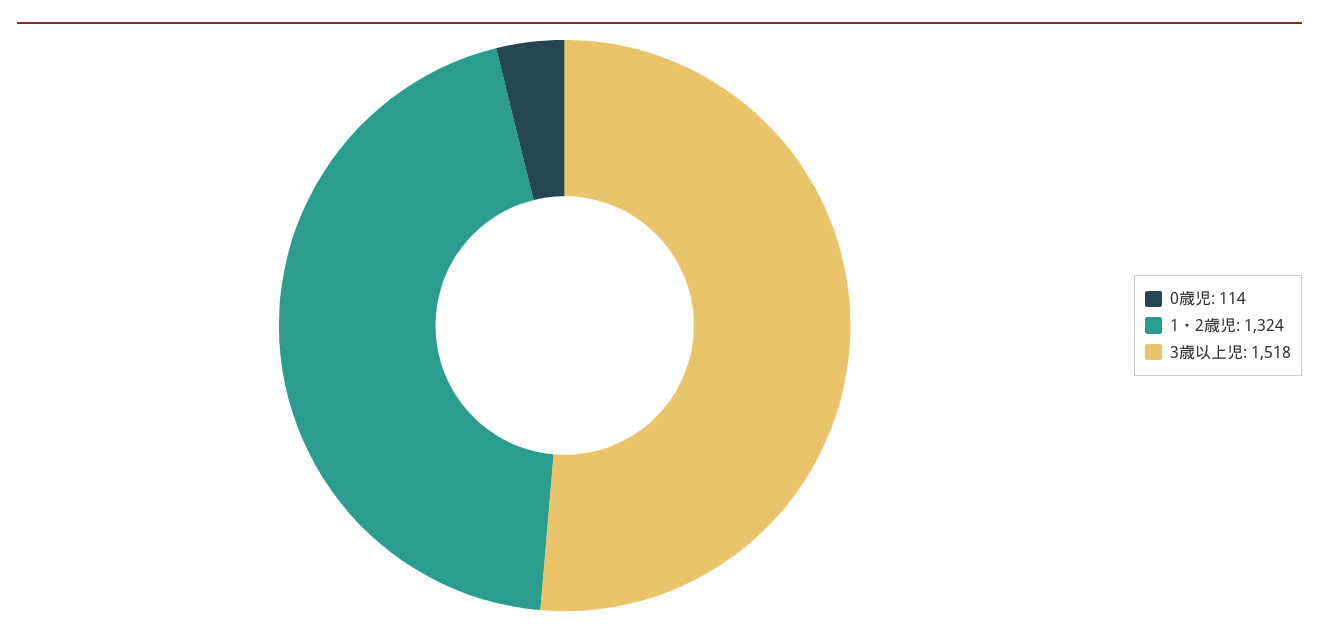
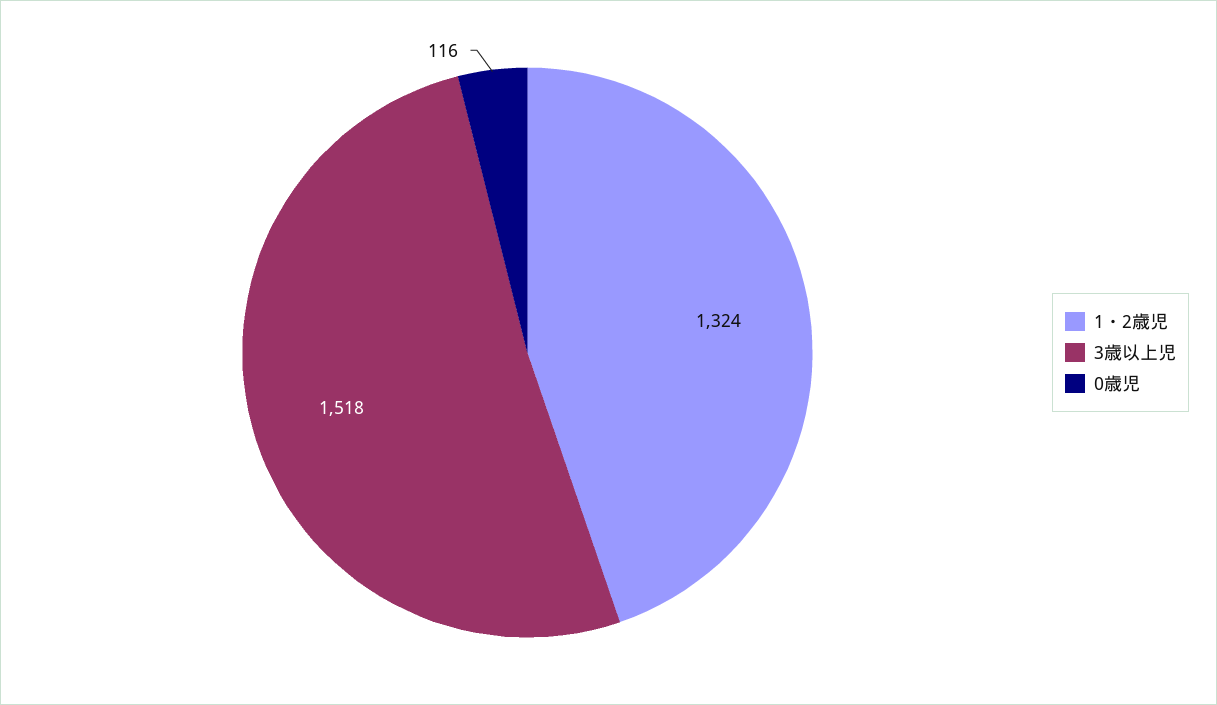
0歳児: 114 -> 116

